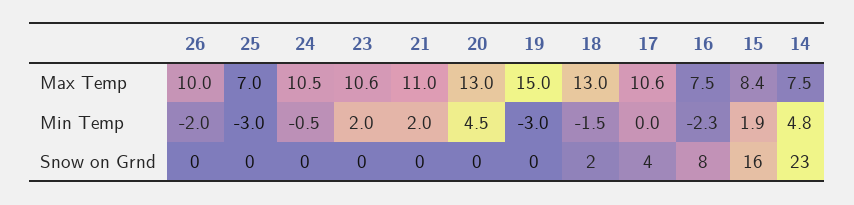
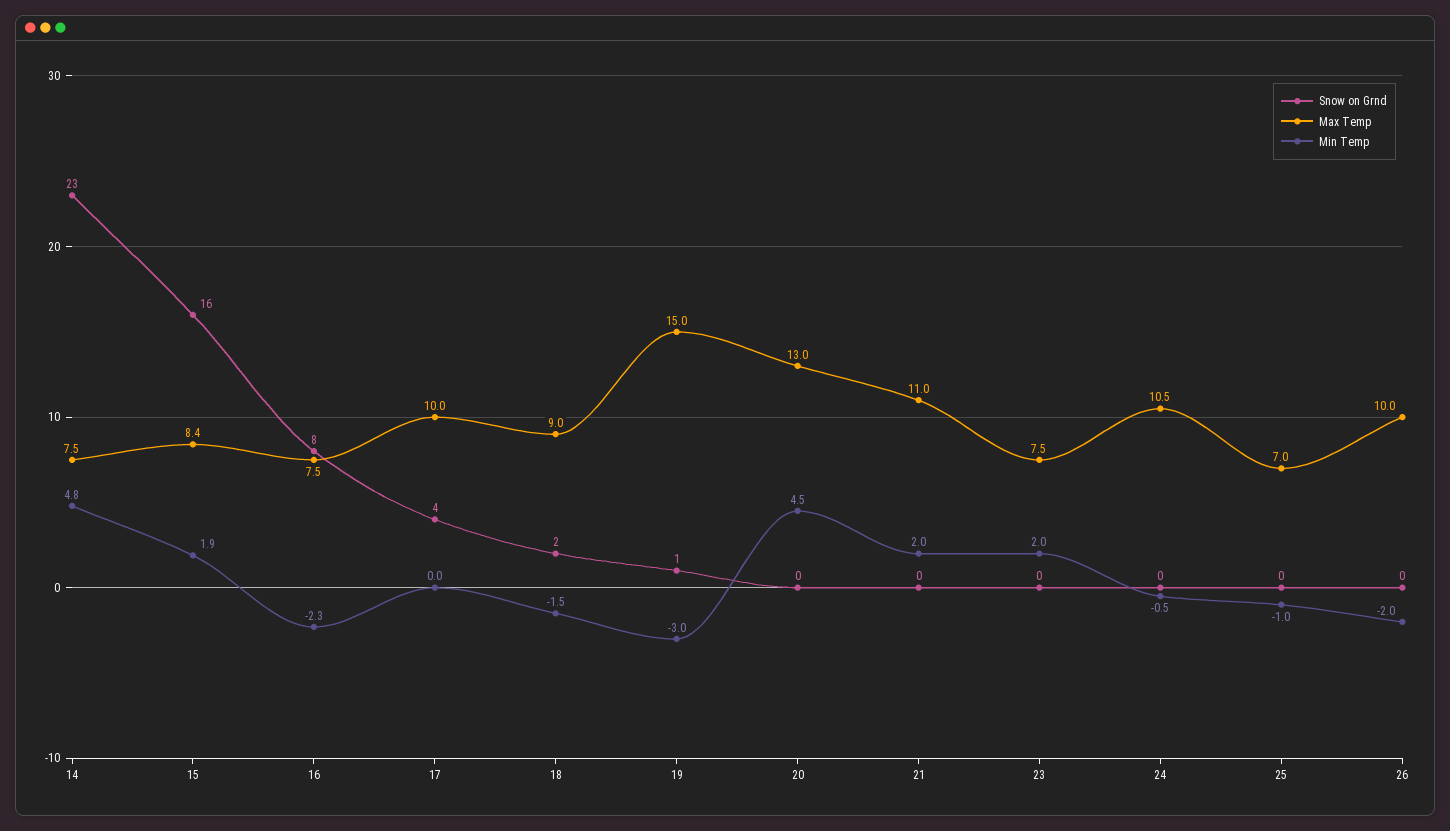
Max Temp, 23: 10.6 -> 7.5
Max Temp, 18: 13 -> 9
Max Temp, 17: 10.6 -> 10
Min Temp, 25: -3 -> -1
Snow on Grnd, 19: 0 -> 1

